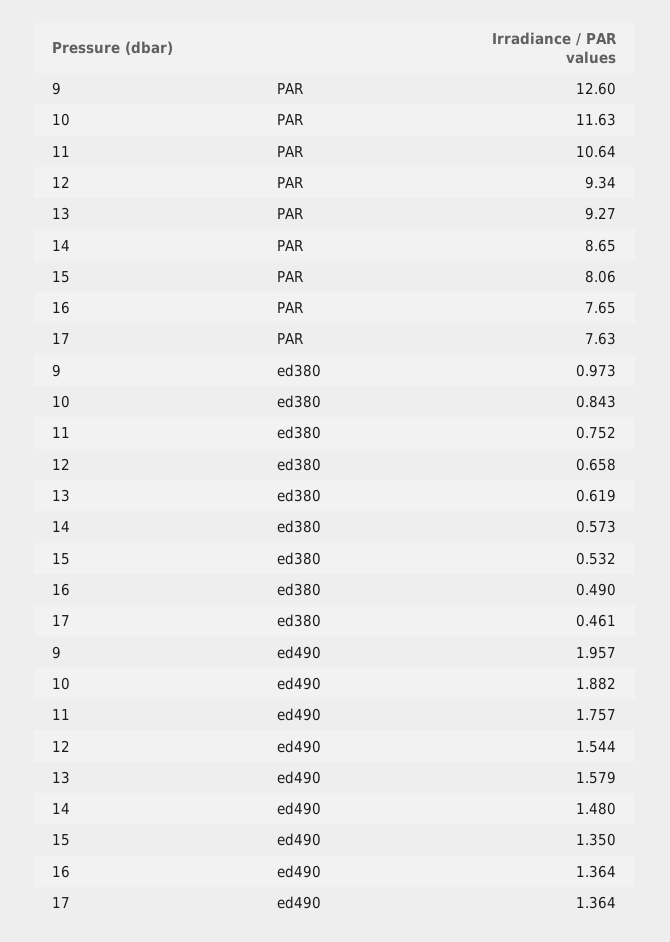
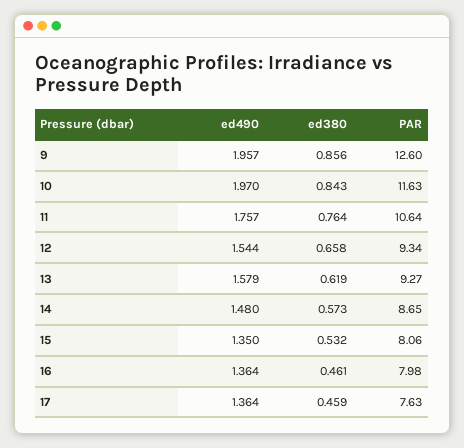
16, PAR: 7.65 -> 7.98
9, ed380: 0.973 -> 0.856
11, ed380: 0.752 -> 0.764
16, ed380: 0.49 -> 0.461
17, ed380: 0.461 -> 0.459
10, ed490: 1.882 -> 1.97

